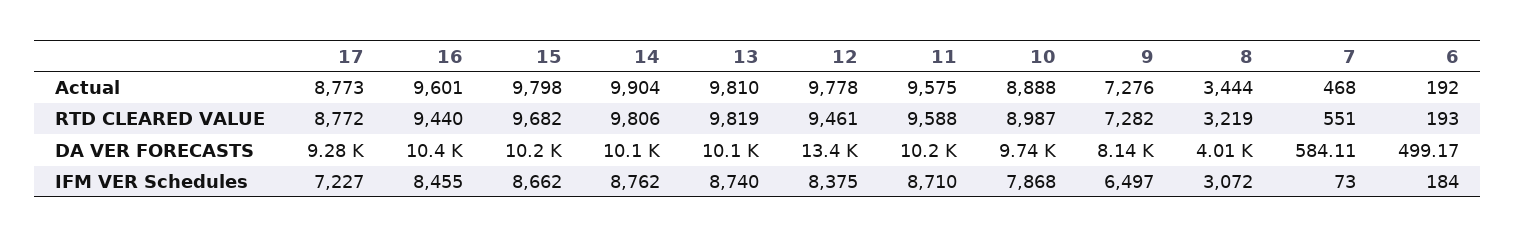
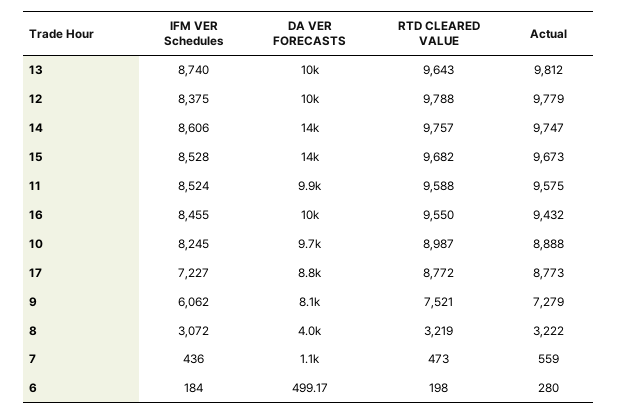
16, Actual: 9601 -> 9432
15, Actual: 9798 -> 9673
14, Actual: 9904 -> 9747
13, Actual: 9810 -> 9812
12, Actual: 9778 -> 9779
9, Actual: 7276 -> 7279
8, Actual: 3444 -> 3222
7, Actual: 468 -> 559
6, Actual: 192 -> 280
16, RTD CLEARED VALUE: 9440 -> 9550
14, RTD CLEARED VALUE: 9806 -> 9757
13, RTD CLEARED VALUE: 9819 -> 9643
12, RTD CLEARED VALUE: 9461 -> 9788
9, RTD CLEARED VALUE: 7282 -> 7521
7, RTD CLEARED VALUE: 551 -> 473
6, RTD CLEARED VALUE: 193 -> 198
17, DA VER FORECASTS: 9280 -> 8800
15, DA VER FORECASTS: 10200 -> 14000
14, DA VER FORECASTS: 10100 -> 14000
12, DA VER FORECASTS: 13400 -> 10000
11, DA VER FORECASTS: 10200 -> 9900
7, DA VER FORECASTS: 584.11 -> 1100
15, IFM VER Schedules: 8662 -> 8528
14, IFM VER Schedules: 8762 -> 8606
11, IFM VER Schedules: 8710 -> 8524
10, IFM VER Schedules: 7868 -> 8245
9, IFM VER Schedules: 6497 -> 6062
7, IFM VER Schedules: 73 -> 436

